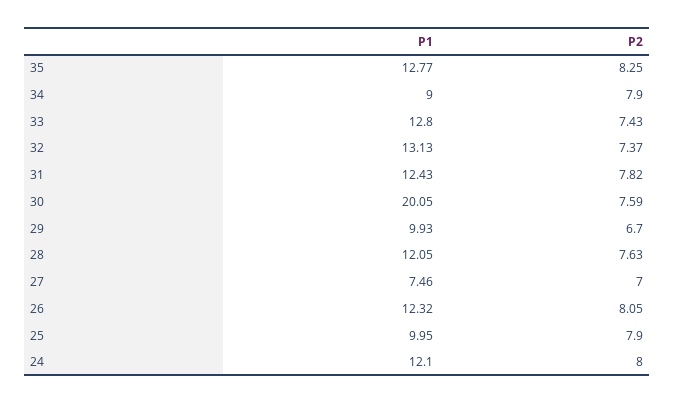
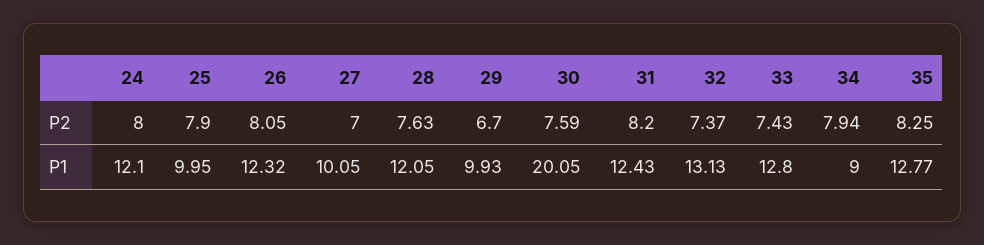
P2, 34: 7.9 -> 7.94
P2, 31: 7.82 -> 8.2
P1, 27: 7.46 -> 10.05

